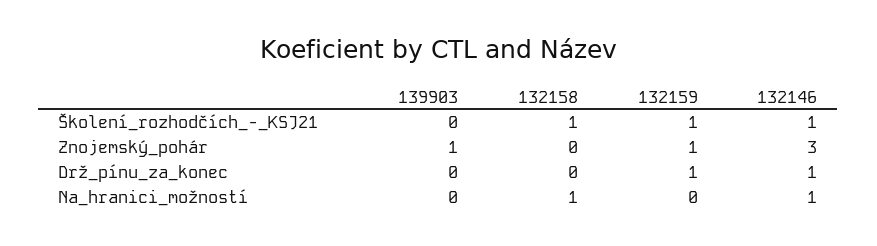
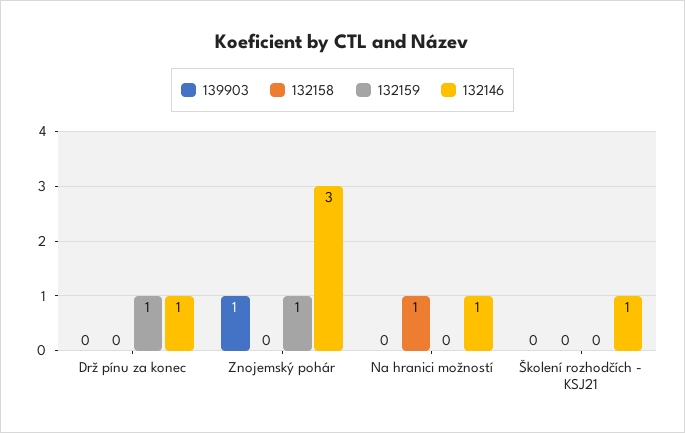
132158, Školení_rozhodčích_-_KSJ21: 1 -> 0
132159, Školení_rozhodčích_-_KSJ21: 1 -> 0

